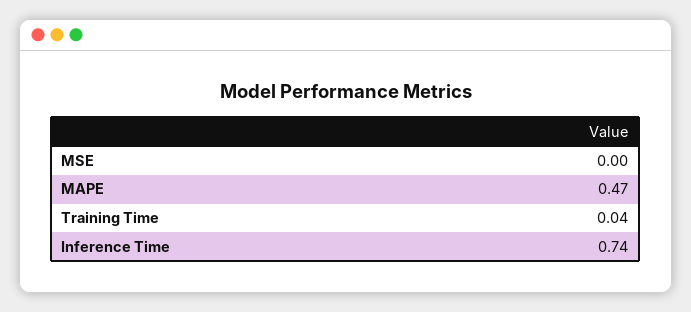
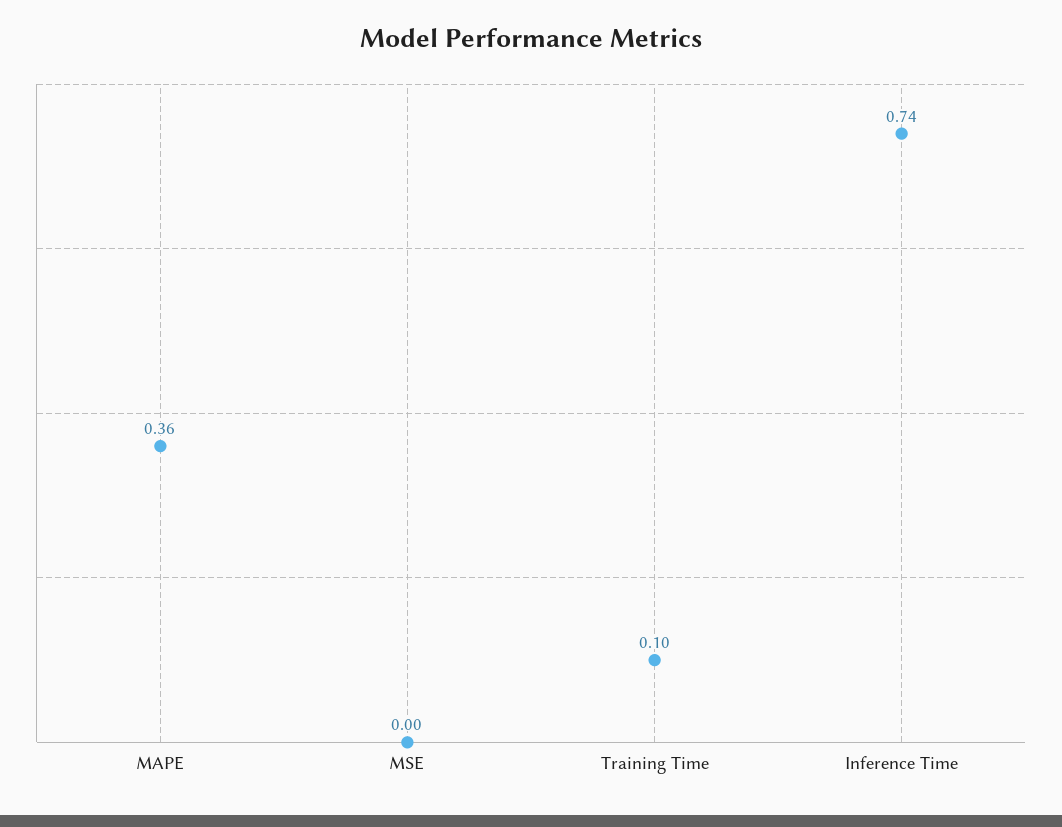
MAPE: 0.47 -> 0.36
Training Time: 0.04 -> 0.1

